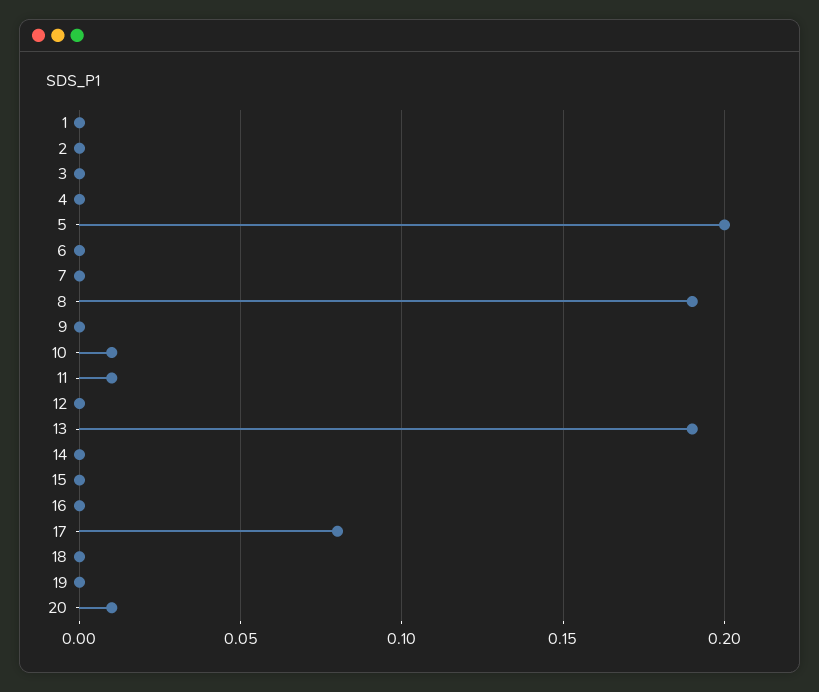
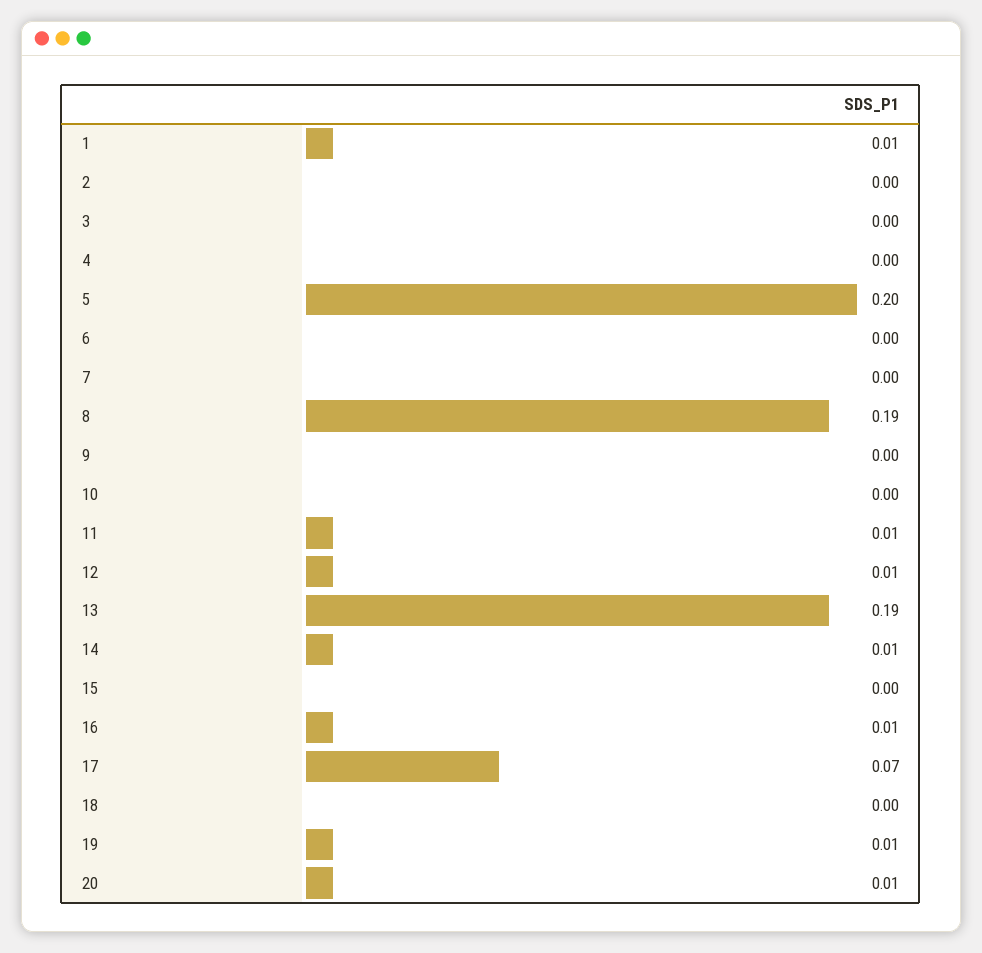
1: 0 -> 0.01
10: 0.01 -> 0
12: 0 -> 0.01
14: 0 -> 0.01
16: 0 -> 0.01
17: 0.08 -> 0.07
19: 0 -> 0.01

